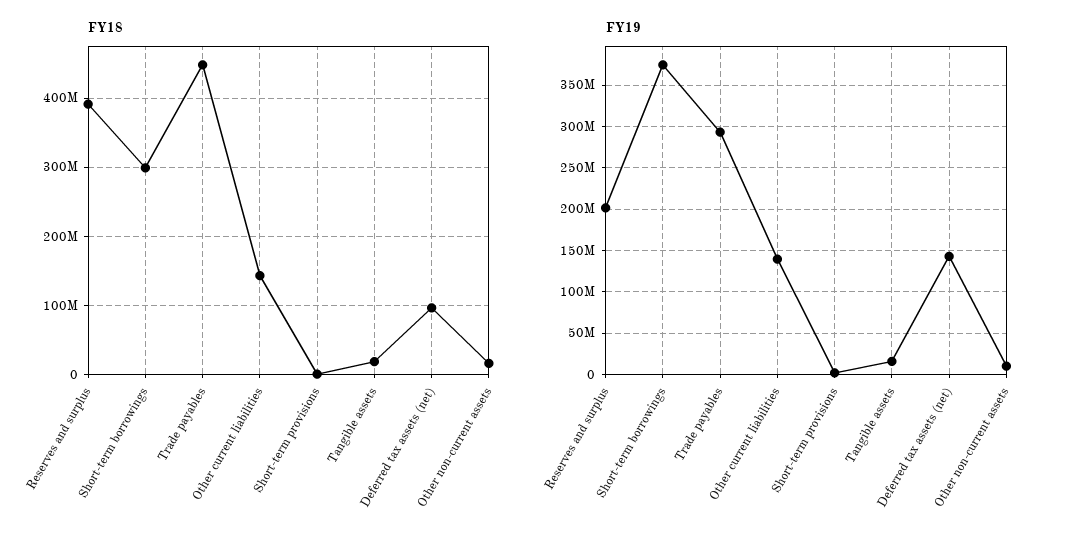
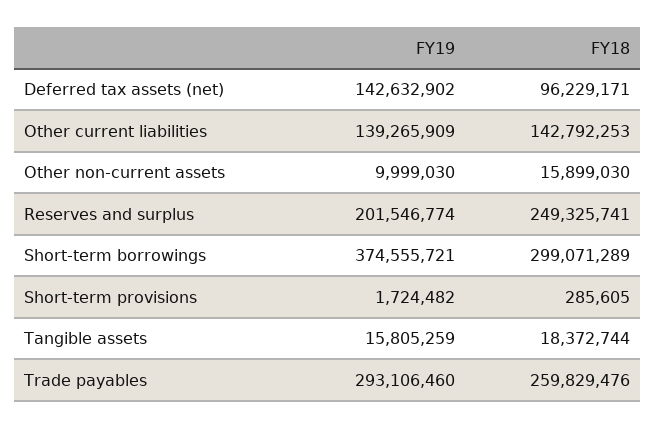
FY18, Reserves and surplus: 390000000 -> 249325741
FY18, Trade payables: 450000000 -> 259829476

